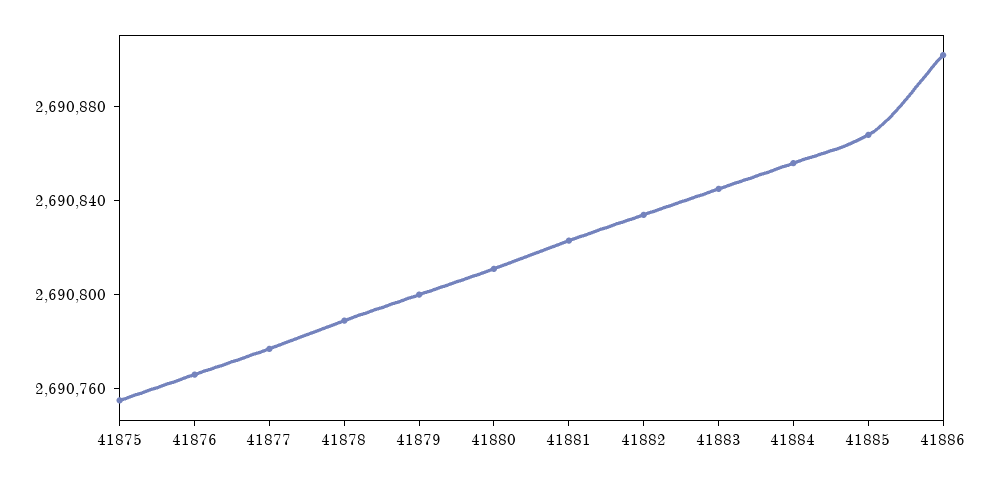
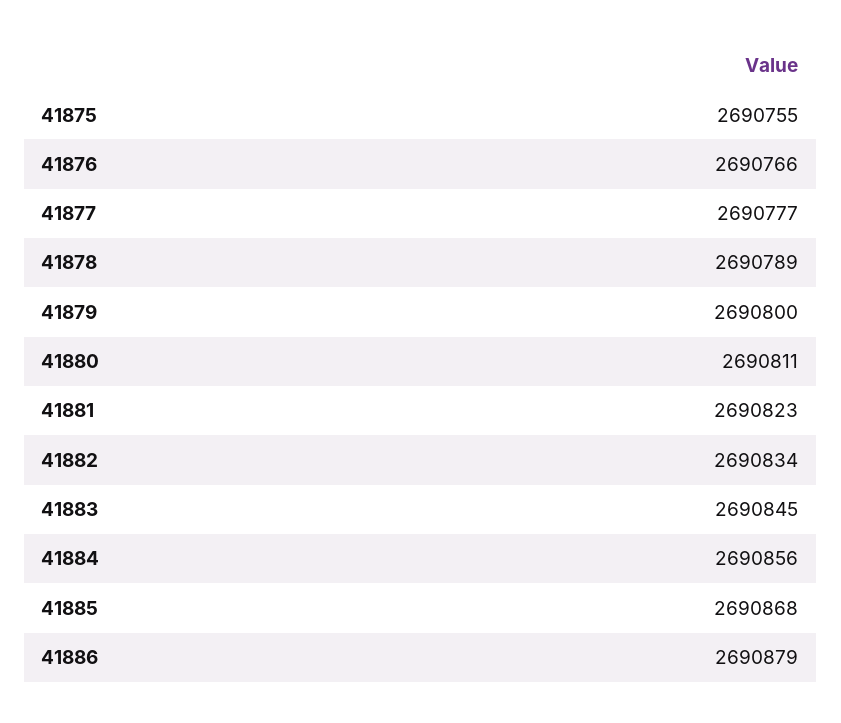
41886: 2690900 -> 2690879

